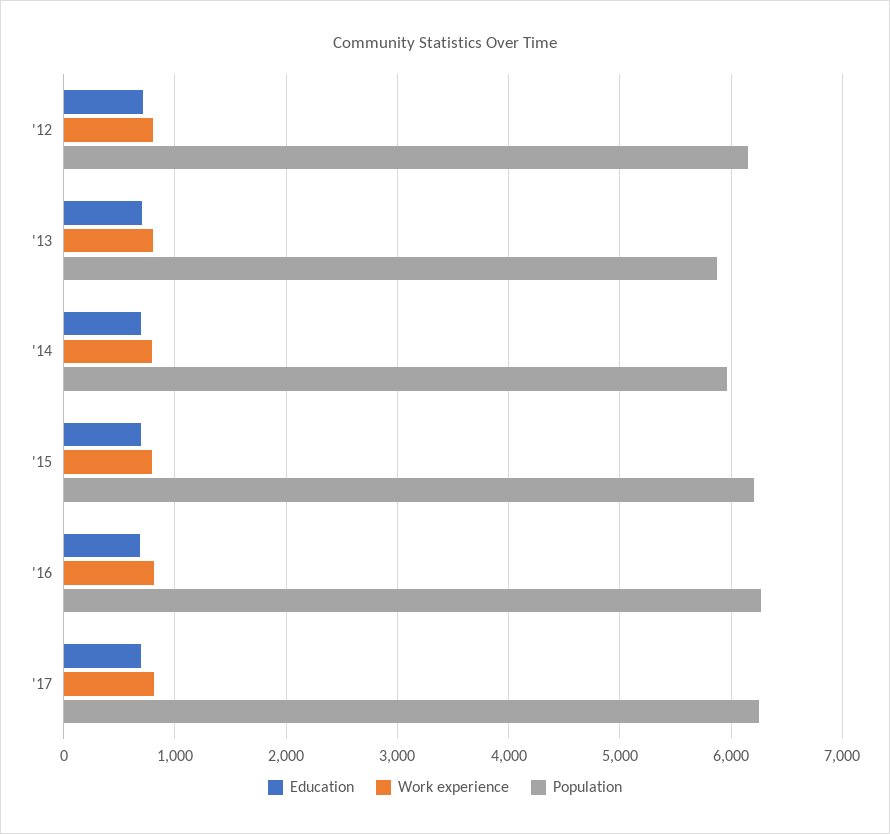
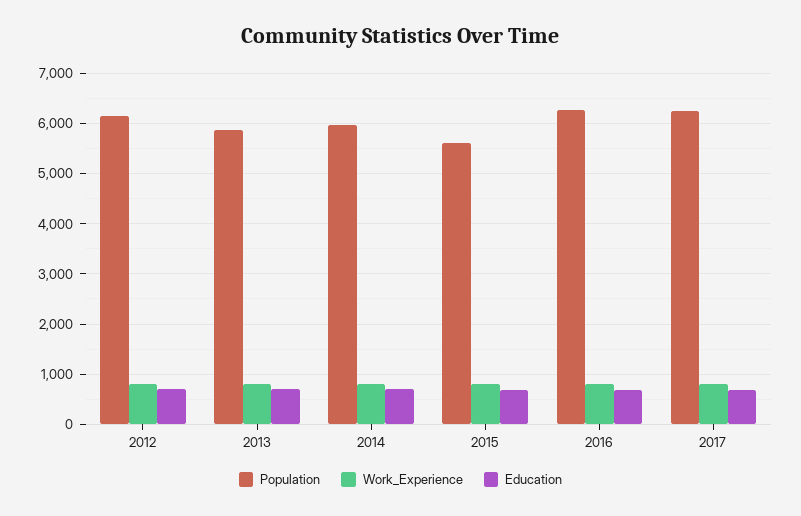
Population, '15: 6200 -> 5600

